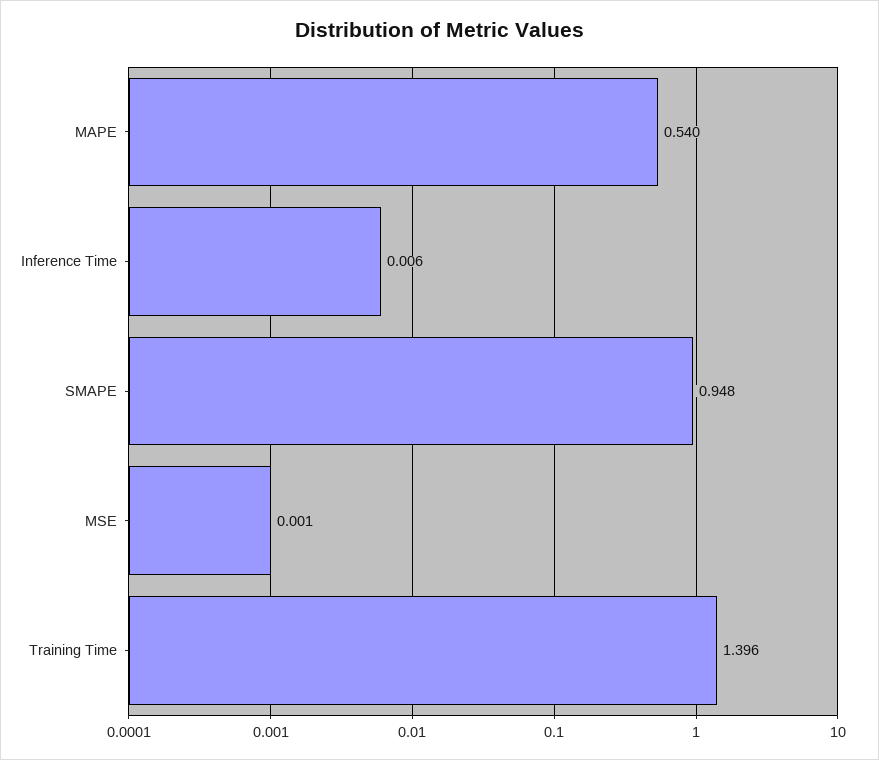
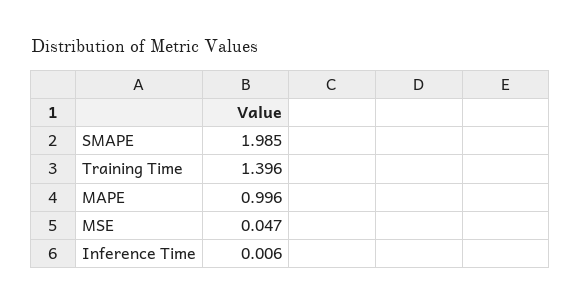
MAPE: 0.54 -> 0.996
SMAPE: 0.948 -> 1.985
MSE: 0.001 -> 0.047

